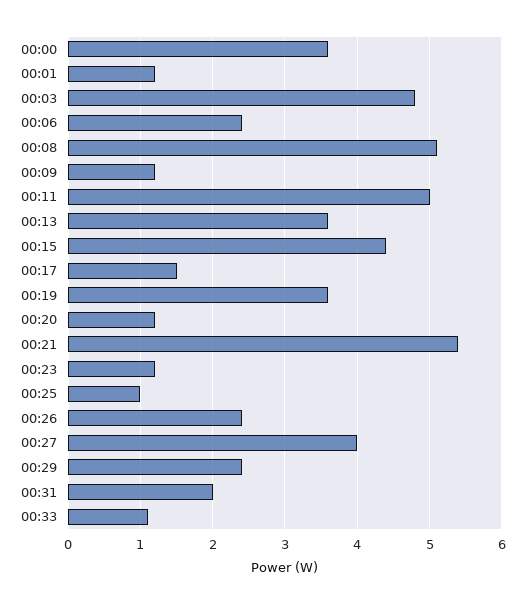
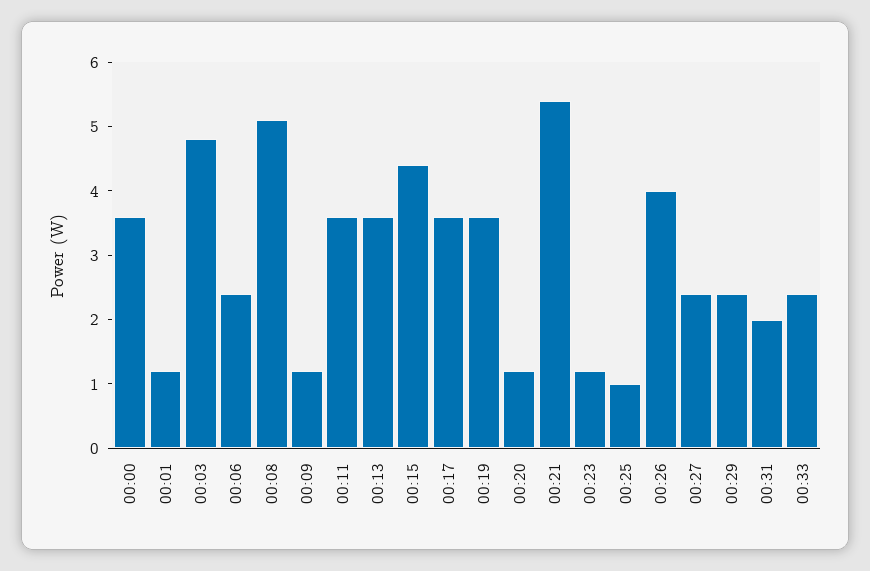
00:11: 5 -> 3.5
00:17: 1.5 -> 3.5
00:26: 2.4 -> 4
00:27: 4 -> 2.5
00:33: 1.1 -> 2.5

